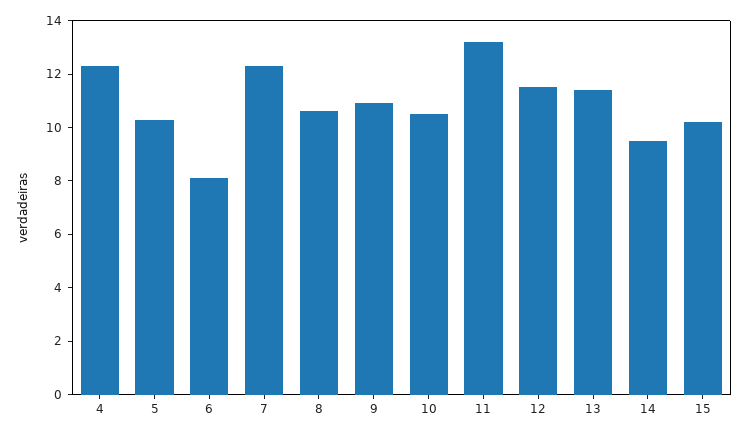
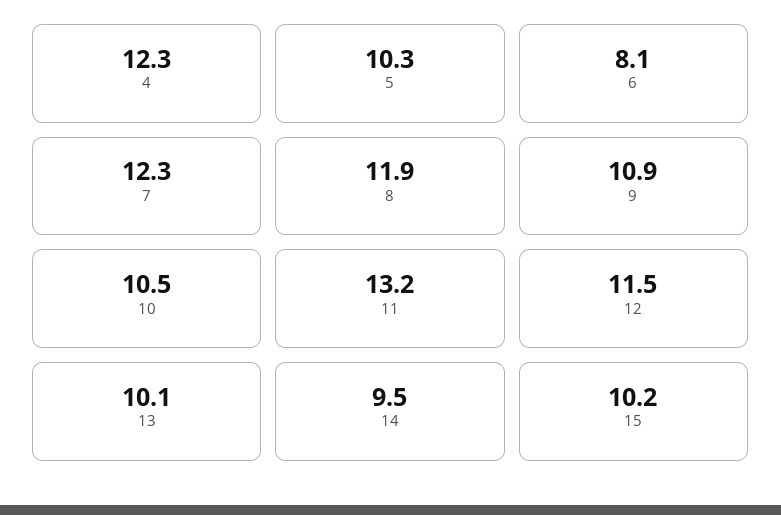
8: 10.5 -> 11.9
13: 11.5 -> 10.1

